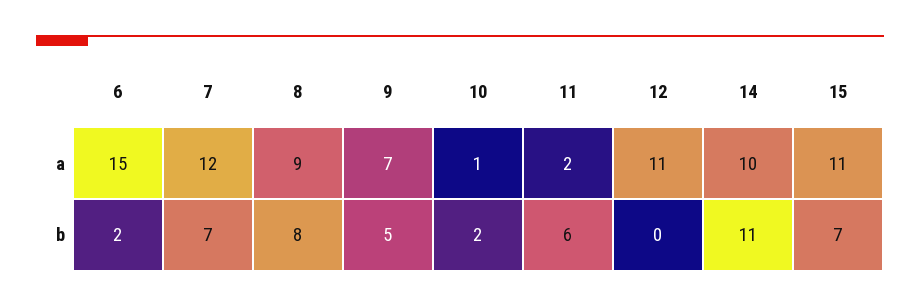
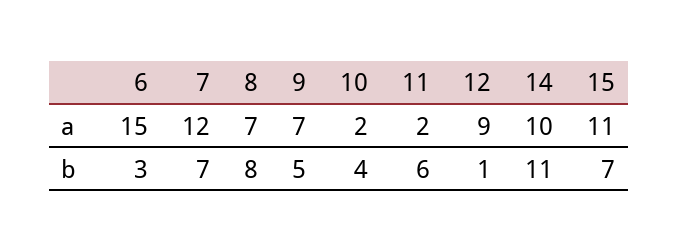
8, a: 9 -> 7
10, a: 1 -> 2
12, a: 11 -> 9
6, b: 2 -> 3
10, b: 2 -> 4
12, b: 0 -> 1

